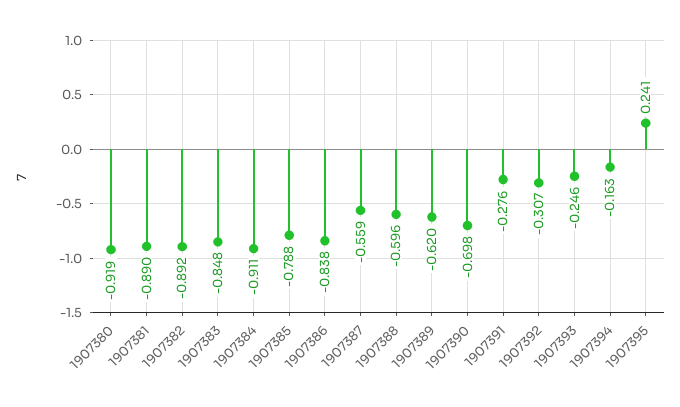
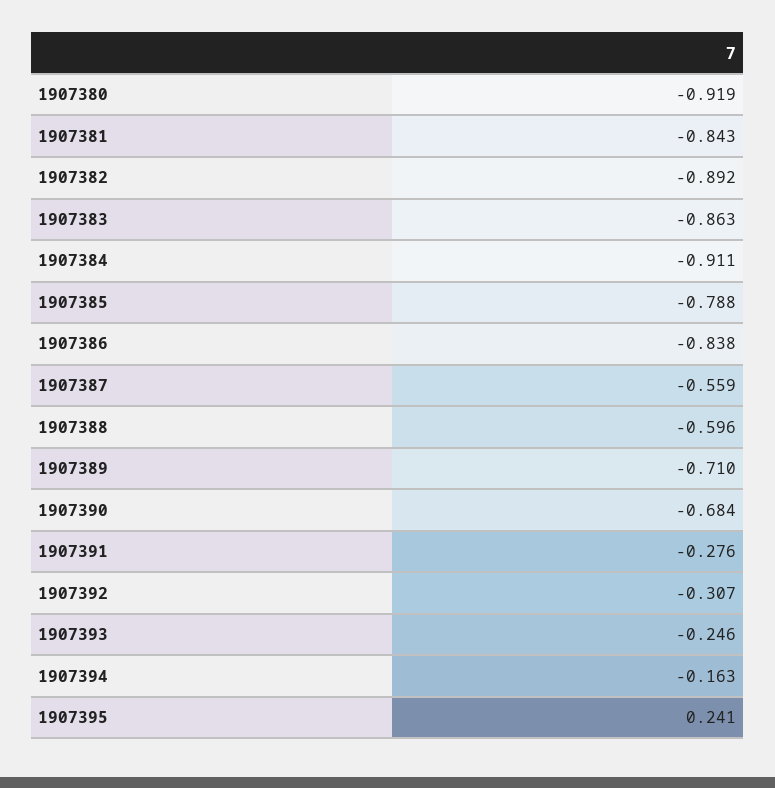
1907381: -0.89 -> -0.843
1907383: -0.848 -> -0.863
1907389: -0.62 -> -0.71
1907390: -0.698 -> -0.684

